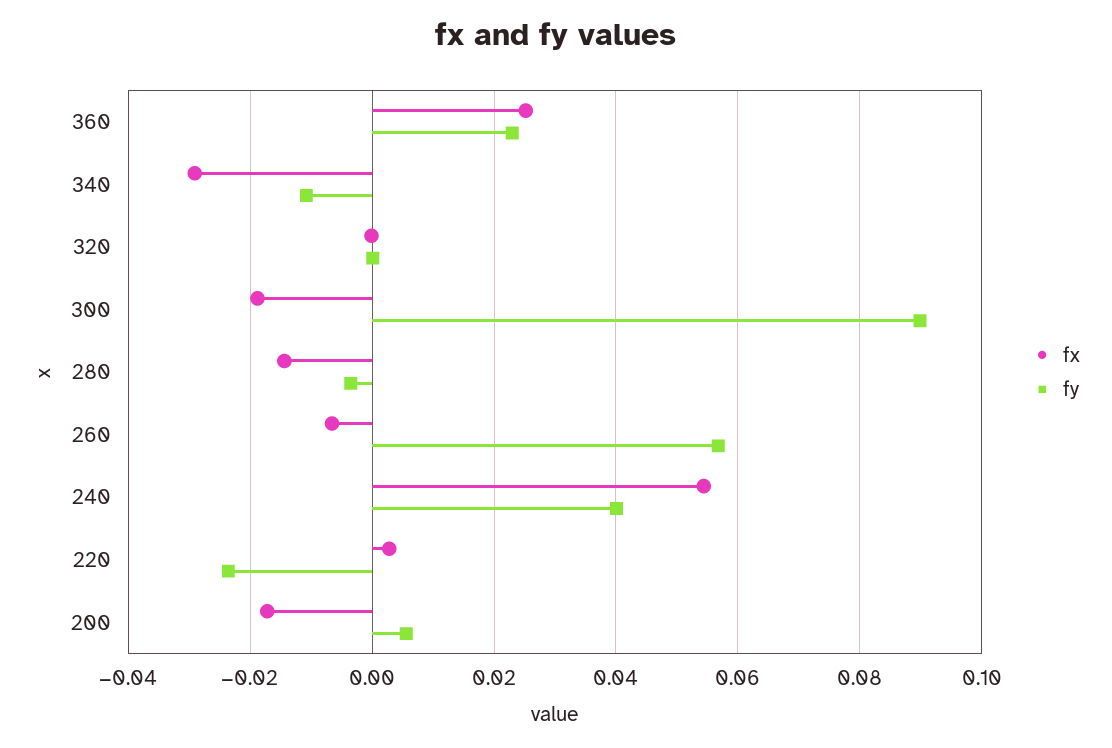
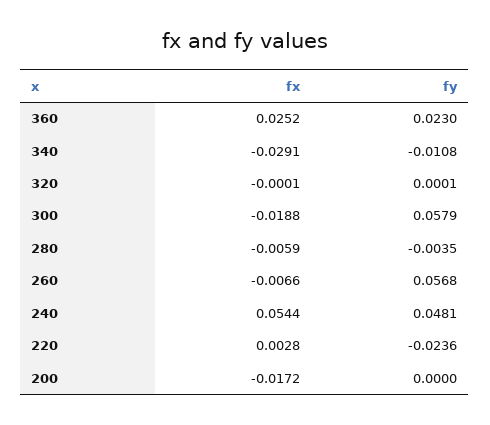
fy, 300: 0.09 -> 0.0579
fx, 280: -0.014 -> -0.0059
fy, 240: 0.04 -> 0.0481
fy, 200: 0.006 -> 0

